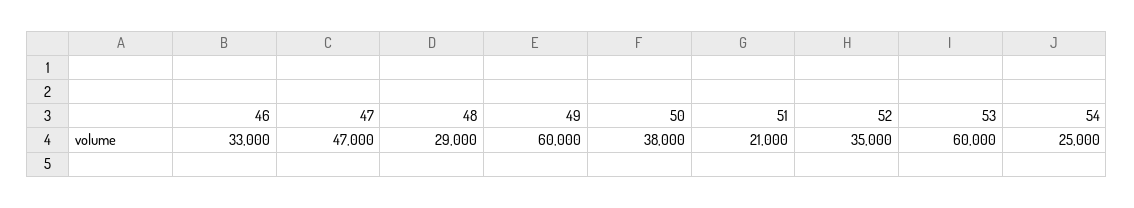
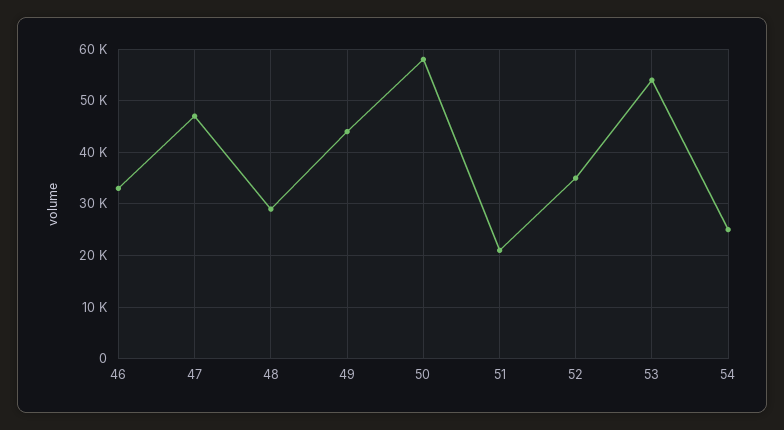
49: 60000 -> 44000
50: 38000 -> 58000
53: 60000 -> 54000

